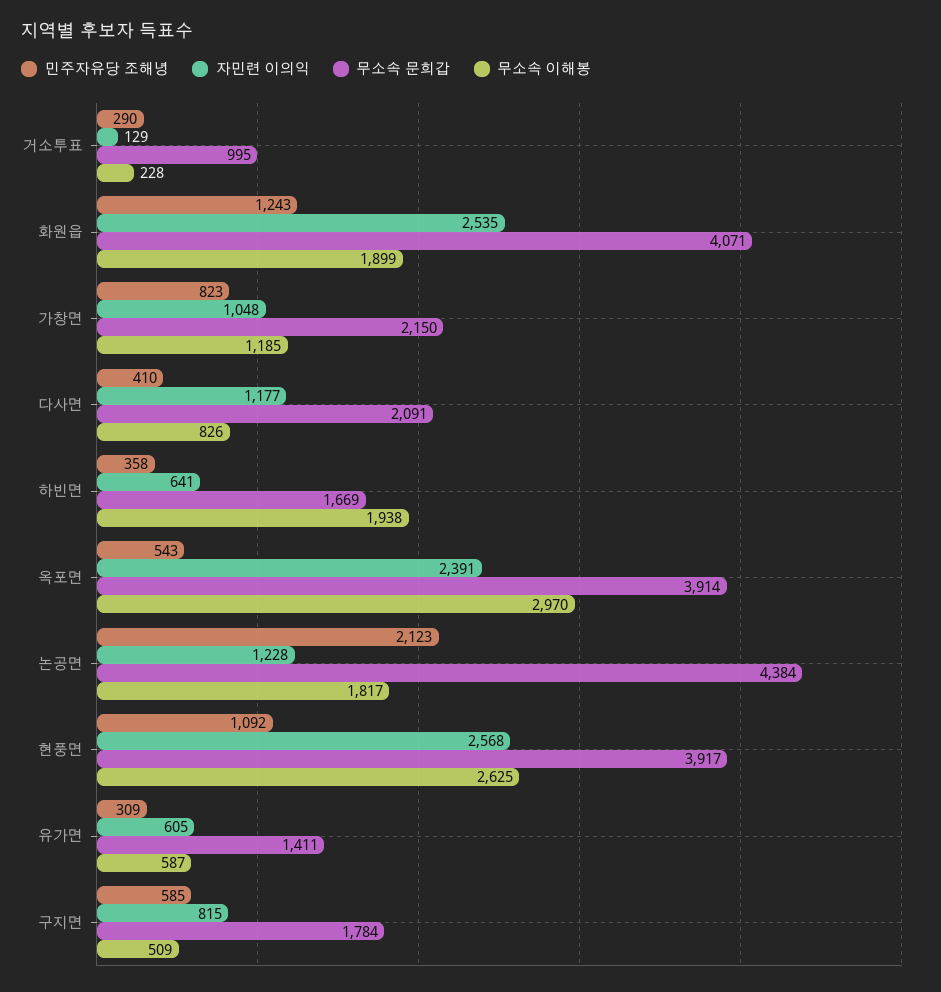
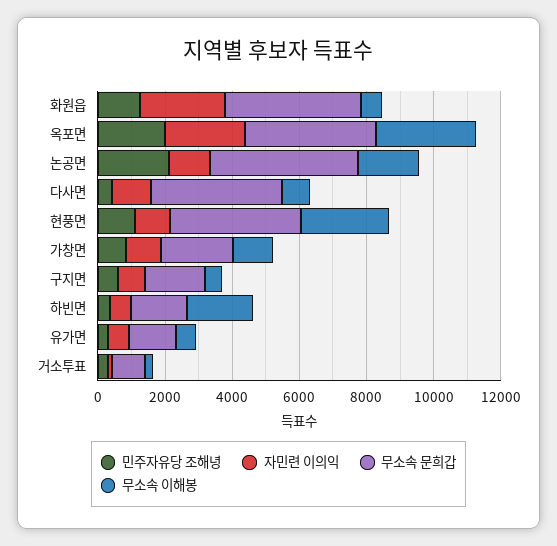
무소속 이해봉, 화원읍: 1899 -> 500
무소속 문희갑, 다사면: 2091 -> 4000
민주자유당 조해녕, 옥포면: 543 -> 2000
자민련 이의익, 현풍면: 2568 -> 1000

